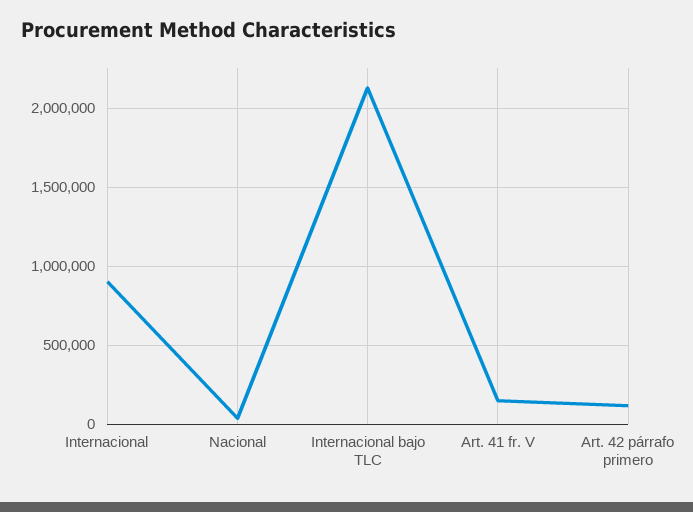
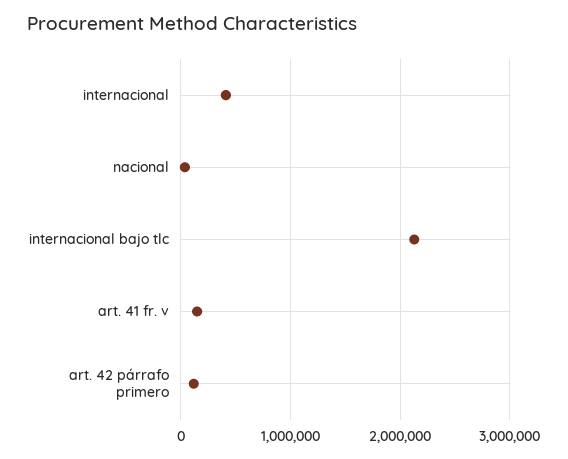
Internacional: 900000 -> 400000

